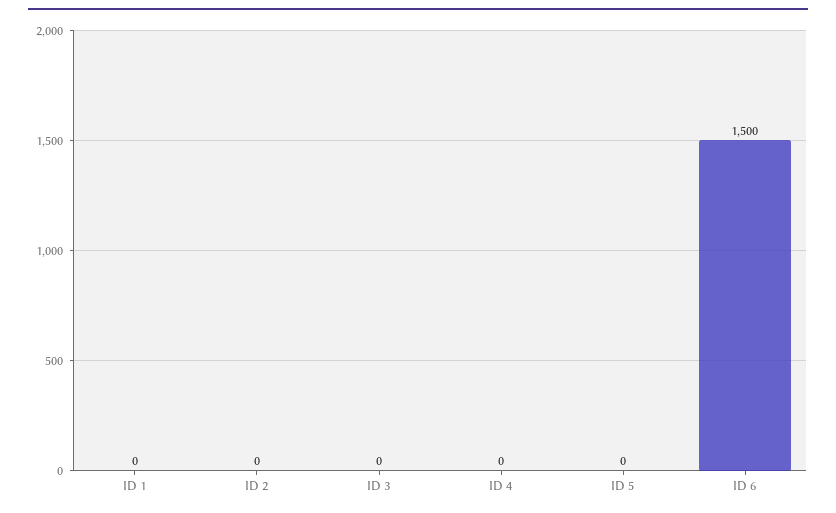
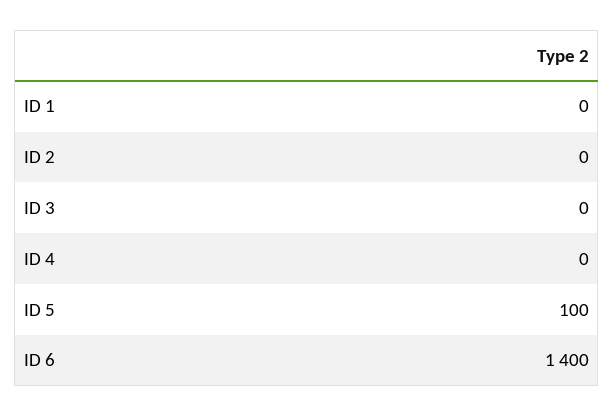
ID 5: 0 -> 100
ID 6: 1500 -> 1400

